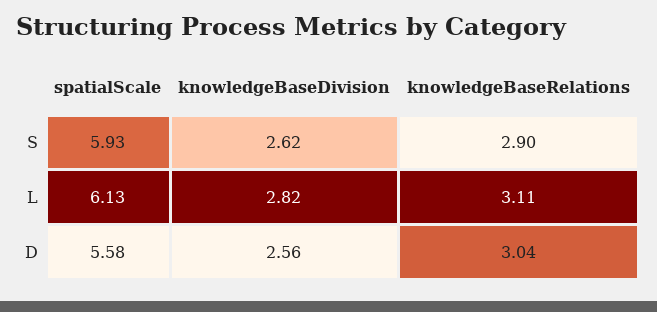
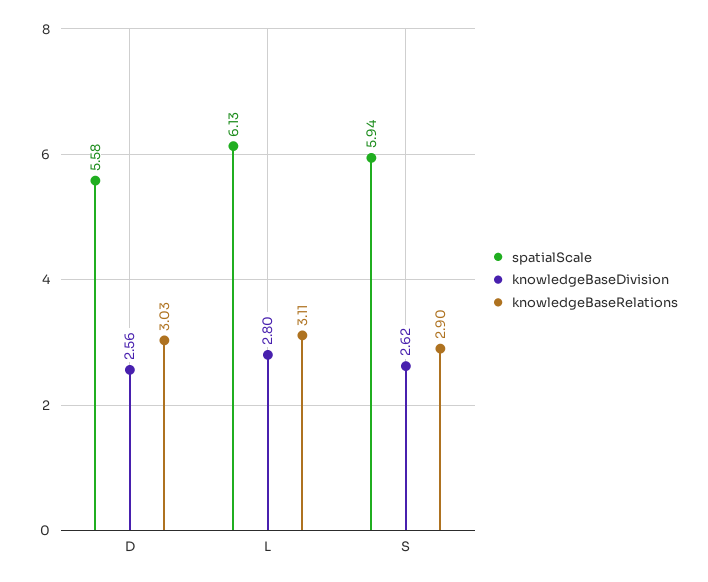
spatialScale, S: 5.93 -> 5.94
knowledgeBaseDivision, L: 2.82 -> 2.8
knowledgeBaseRelations, D: 3.04 -> 3.03

